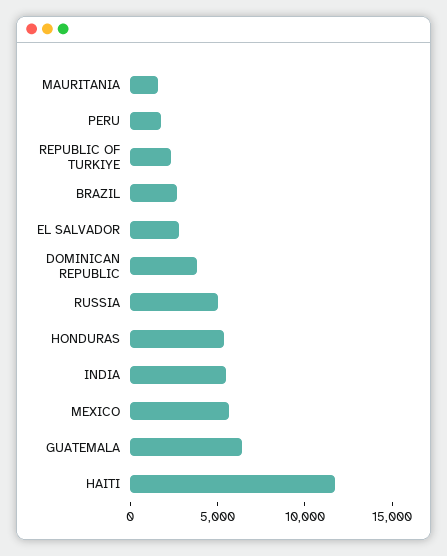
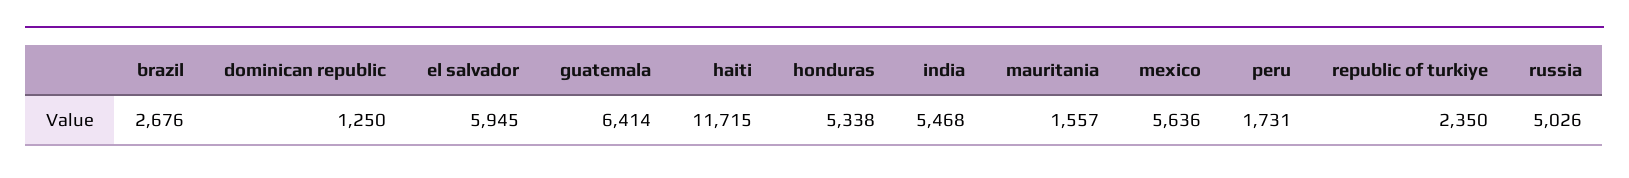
EL SALVADOR: 3000 -> 5945
DOMINICAN REPUBLIC: 4000 -> 1250

